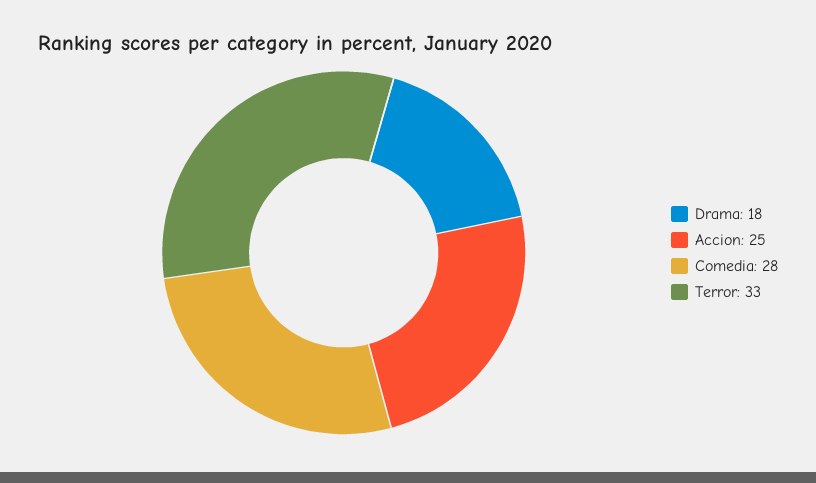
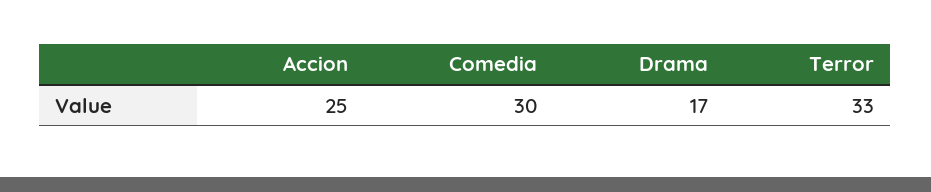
Drama: 18 -> 17
Comedia: 28 -> 30

